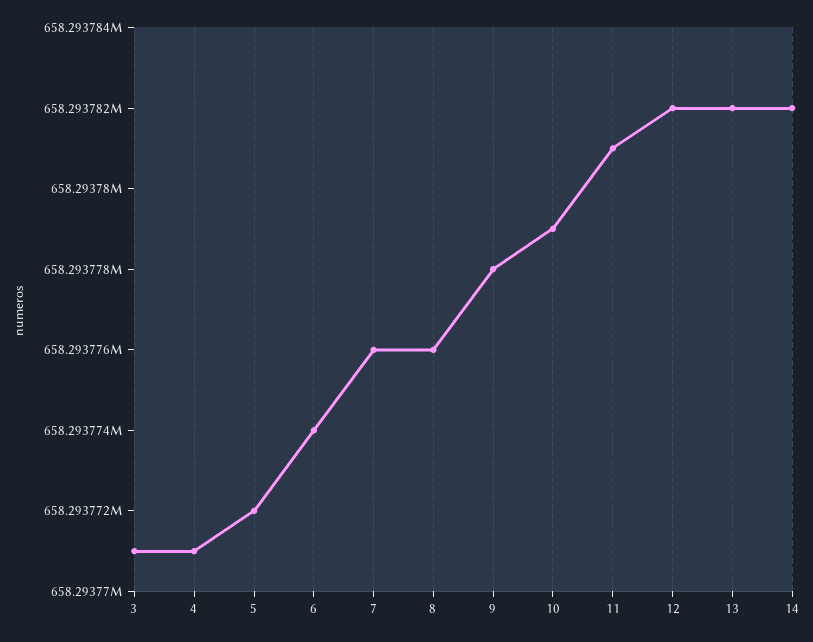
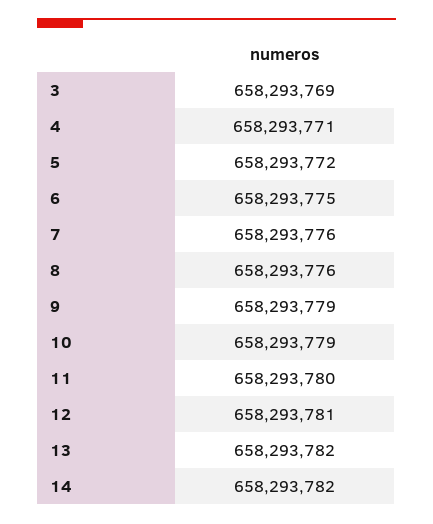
3: 658293771 -> 658293769
6: 658293774 -> 658293775
9: 658293778 -> 658293779
11: 658293781 -> 658293780
12: 658293782 -> 658293781

